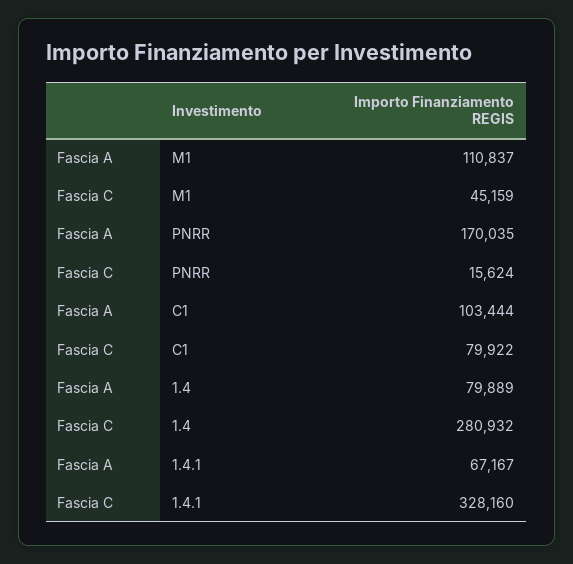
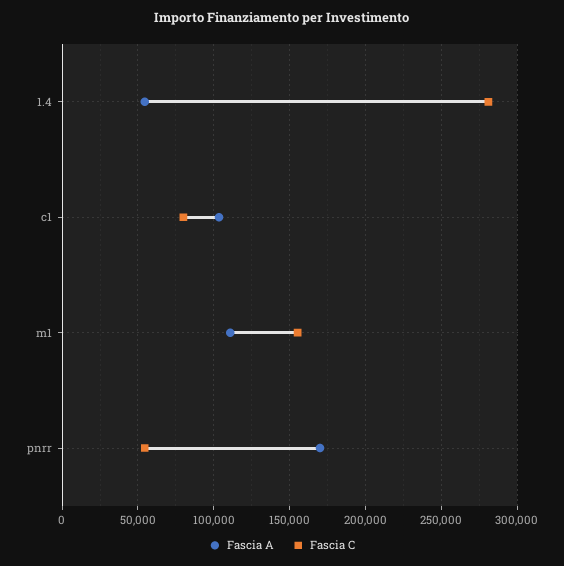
Fascia C, M1: 45159 -> 155000
Fascia C, PNRR: 15624 -> 55000
Fascia A, 1.4: 79889 -> 55000
Fascia A, 1.4.1: 67167 -> none
Fascia C, 1.4.1: 328160 -> none

